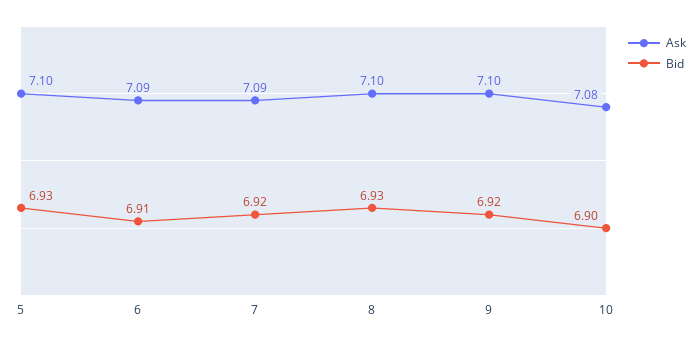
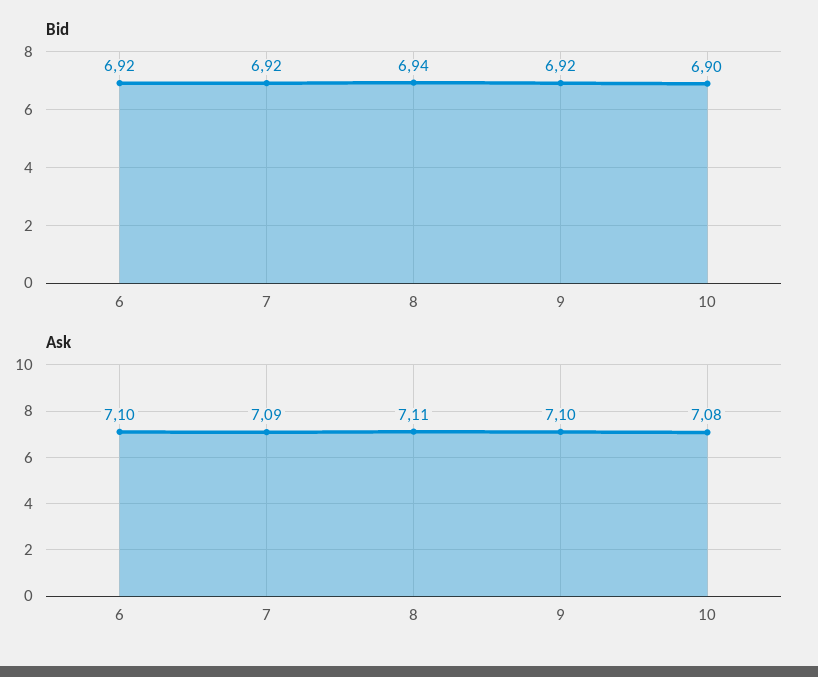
Ask, 5: 7.1 -> none
Bid, 5: 6.93 -> none
Ask, 6: 7.09 -> 7.1
Bid, 6: 6.91 -> 6.92
Ask, 8: 7.1 -> 7.11
Bid, 8: 6.93 -> 6.94

